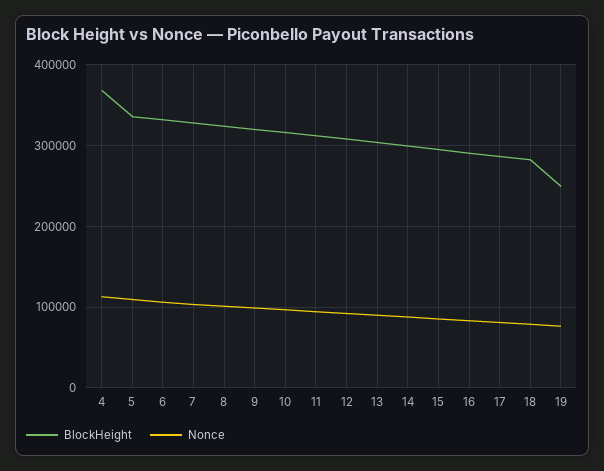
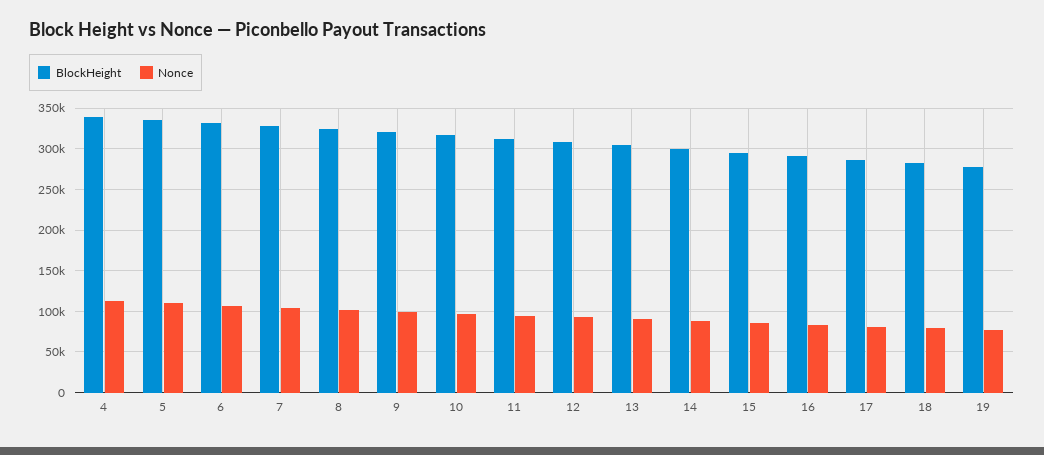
BlockHeight, 4: 370000 -> 340000
BlockHeight, 19: 250000 -> 280000

